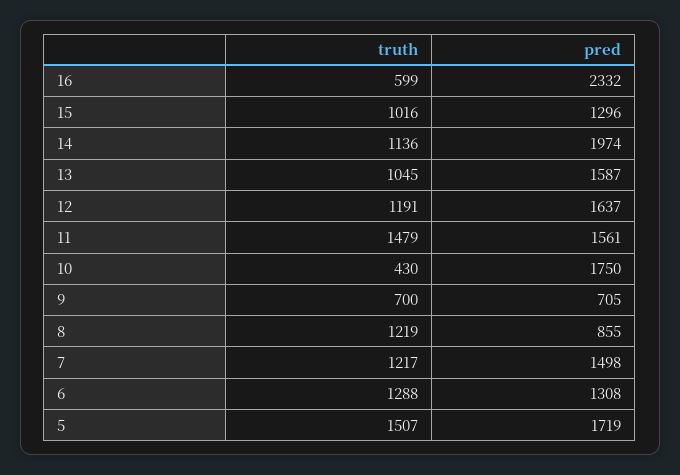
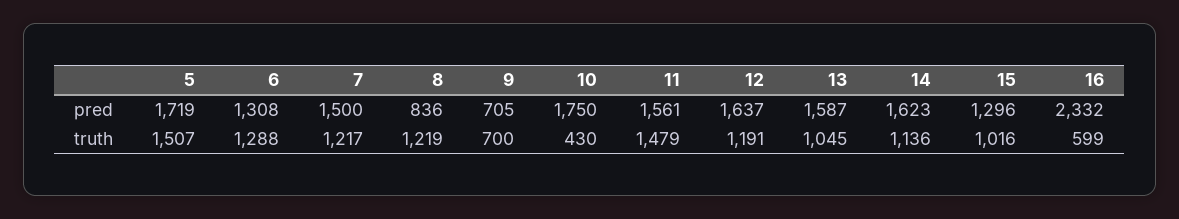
pred, 14: 1974 -> 1623
pred, 8: 855 -> 836
pred, 7: 1498 -> 1500

